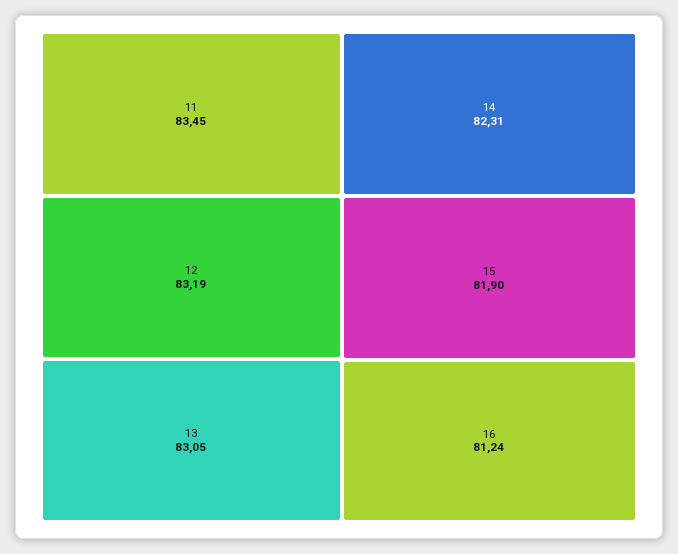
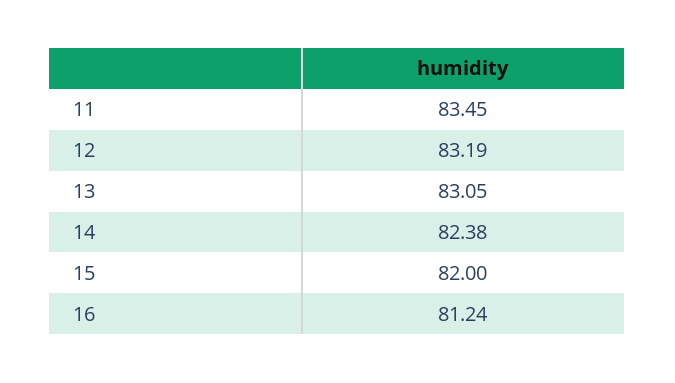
14: 82.31 -> 82.38
15: 81.9 -> 82

